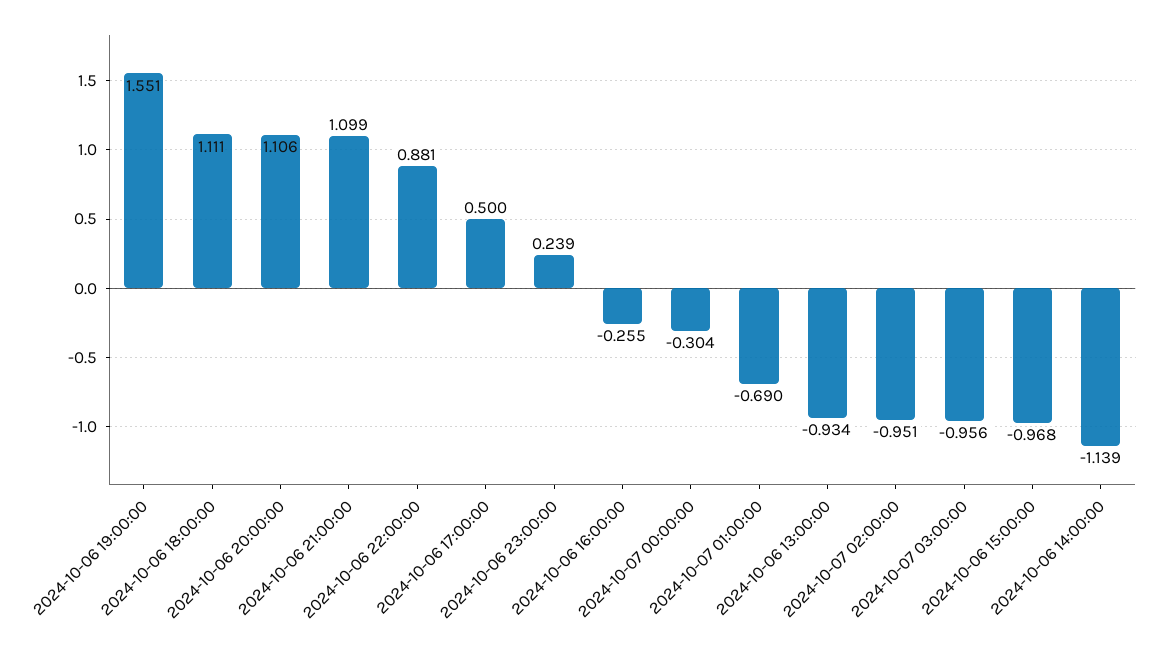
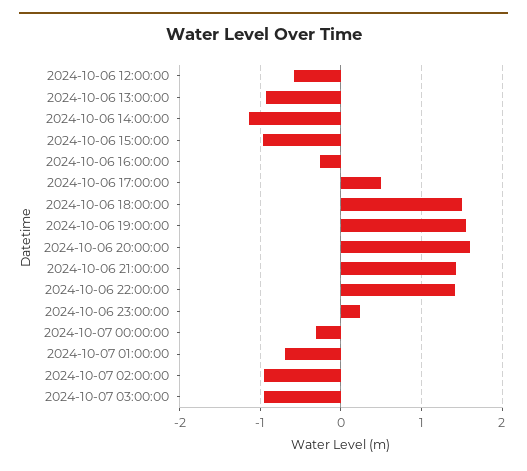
2024-10-06 18:00:00: 1.111 -> 1.5
2024-10-06 20:00:00: 1.106 -> 1.6
2024-10-06 21:00:00: 1.099 -> 1.4
2024-10-06 22:00:00: 0.881 -> 1.4
2024-10-06 12:00:00: none -> -0.6

